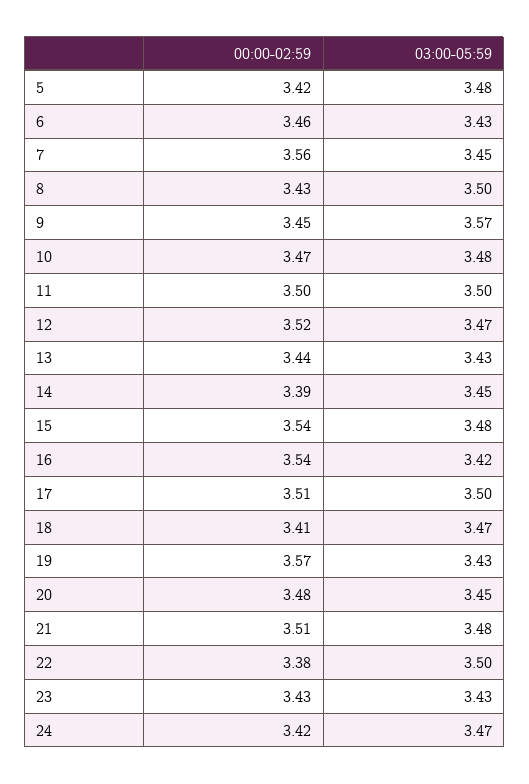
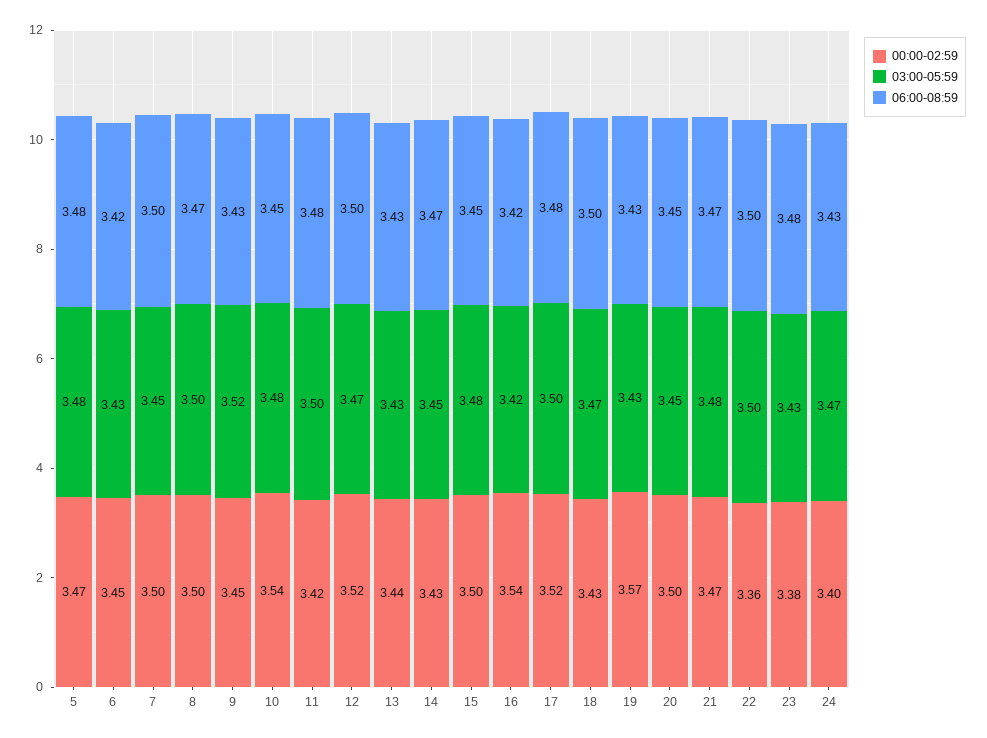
00:00-02:59, 5: 3.42 -> 3.47
00:00-02:59, 6: 3.46 -> 3.45
00:00-02:59, 7: 3.56 -> 3.5
00:00-02:59, 8: 3.43 -> 3.5
03:00-05:59, 9: 3.57 -> 3.52
00:00-02:59, 10: 3.47 -> 3.54
00:00-02:59, 11: 3.5 -> 3.42
00:00-02:59, 14: 3.39 -> 3.43
00:00-02:59, 15: 3.54 -> 3.5
00:00-02:59, 17: 3.51 -> 3.52
00:00-02:59, 18: 3.41 -> 3.43
00:00-02:59, 20: 3.48 -> 3.5
00:00-02:59, 21: 3.51 -> 3.47
00:00-02:59, 22: 3.38 -> 3.36
00:00-02:59, 23: 3.43 -> 3.38
00:00-02:59, 24: 3.42 -> 3.4
06:00-08:59, 5: none -> 3.48
06:00-08:59, 6: none -> 3.42
06:00-08:59, 7: none -> 3.5
06:00-08:59, 8: none -> 3.47
06:00-08:59, 9: none -> 3.43
06:00-08:59, 10: none -> 3.45
06:00-08:59, 11: none -> 3.48
06:00-08:59, 12: none -> 3.5
06:00-08:59, 13: none -> 3.43
06:00-08:59, 14: none -> 3.47
06:00-08:59, 15: none -> 3.45
06:00-08:59, 16: none -> 3.42
06:00-08:59, 17: none -> 3.48
06:00-08:59, 18: none -> 3.5
06:00-08:59, 19: none -> 3.43
06:00-08:59, 20: none -> 3.45
06:00-08:59, 21: none -> 3.47
06:00-08:59, 22: none -> 3.5
06:00-08:59, 23: none -> 3.48
06:00-08:59, 24: none -> 3.43

